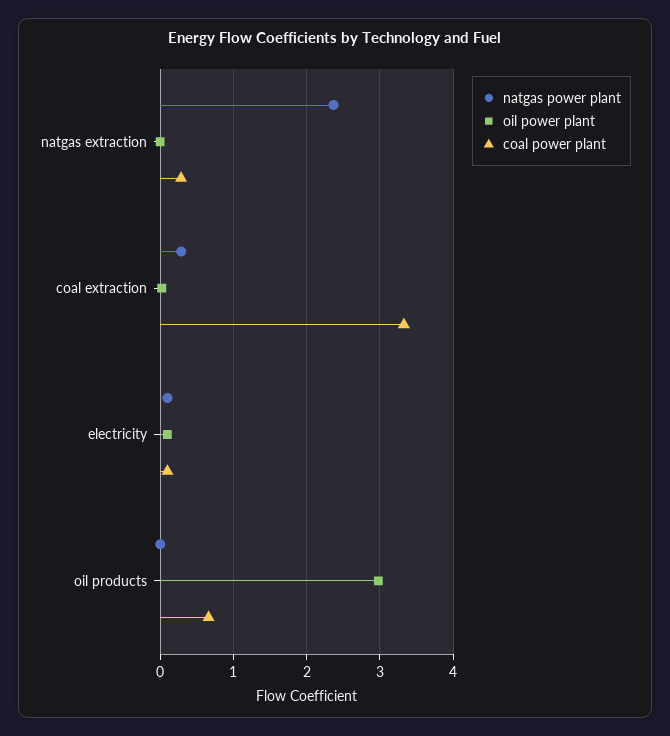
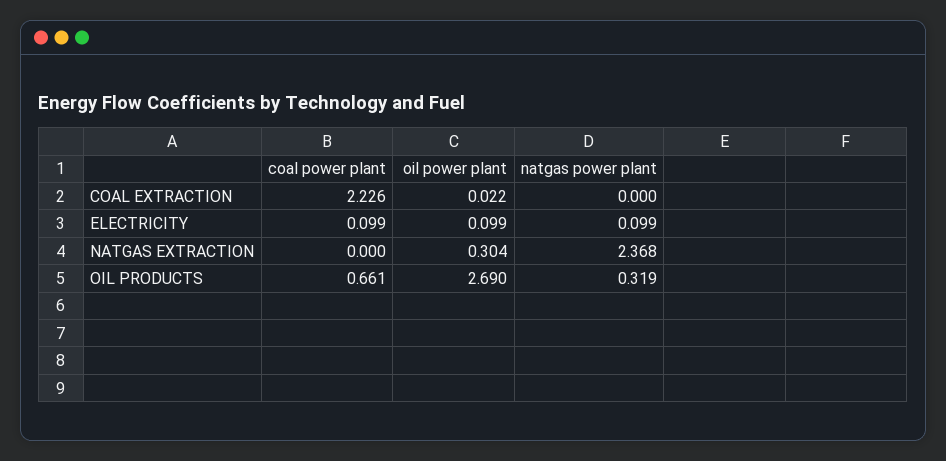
oil power plant, natgas extraction: 0 -> 0.304
coal power plant, natgas extraction: 0.3 -> 0
natgas power plant, coal extraction: 0.3 -> 0
coal power plant, coal extraction: 3.3 -> 2.226
natgas power plant, oil products: 0 -> 0.319
oil power plant, oil products: 3 -> 2.69

